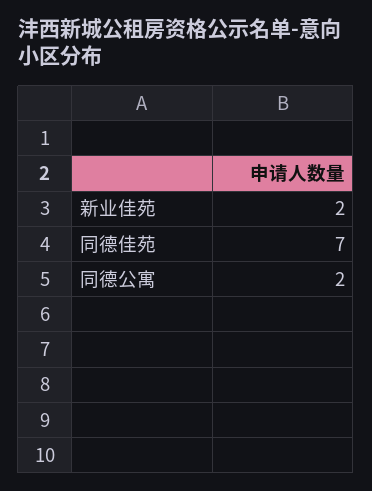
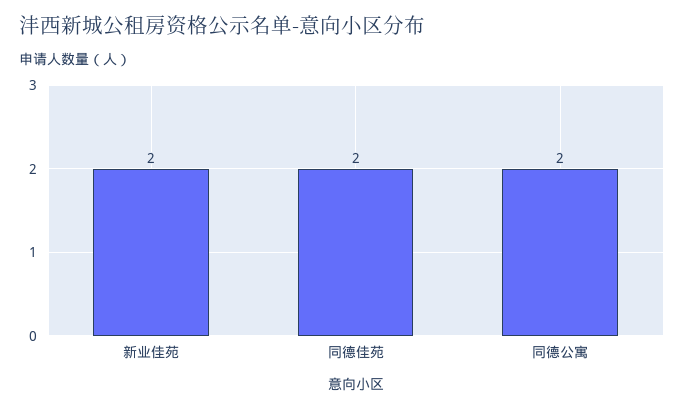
同德佳苑: 7 -> 2

